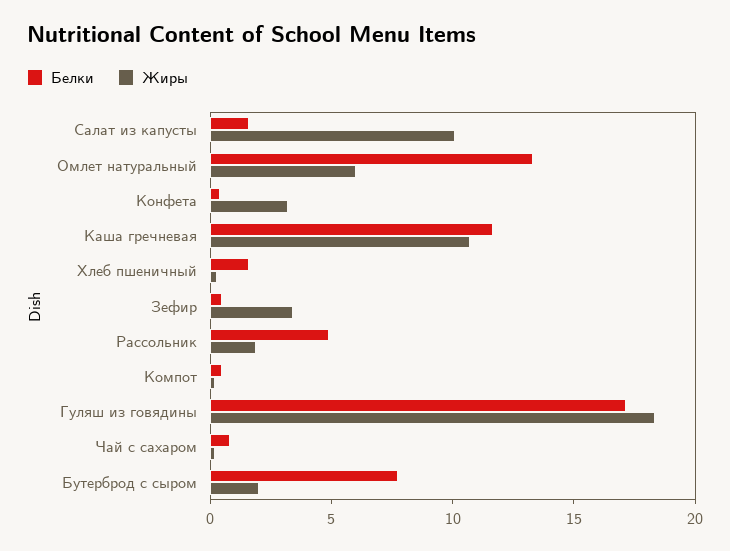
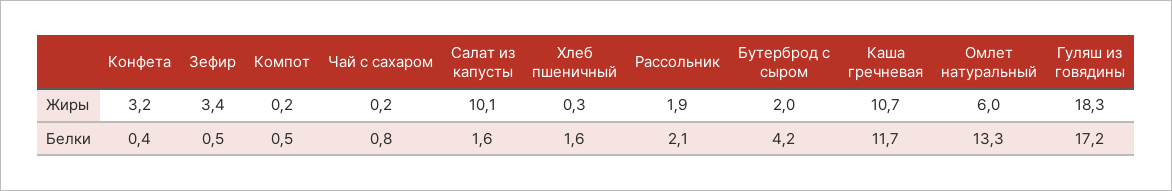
Белки, Рассольник: 5 -> 2.1
Белки, Бутерброд с сыром: 8 -> 4.2

